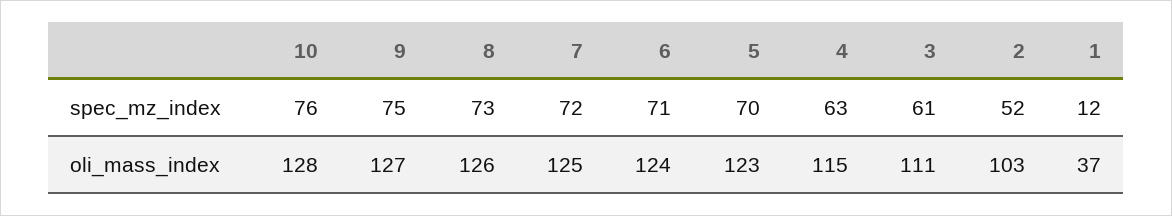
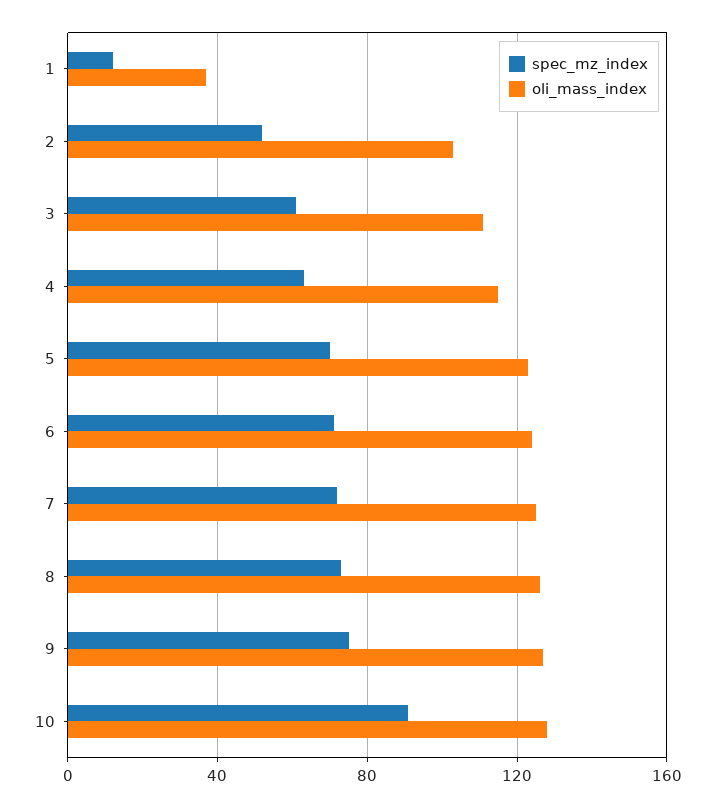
spec_mz_index, 10: 76 -> 90

